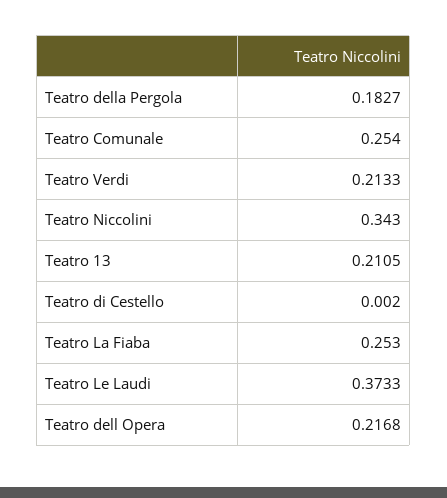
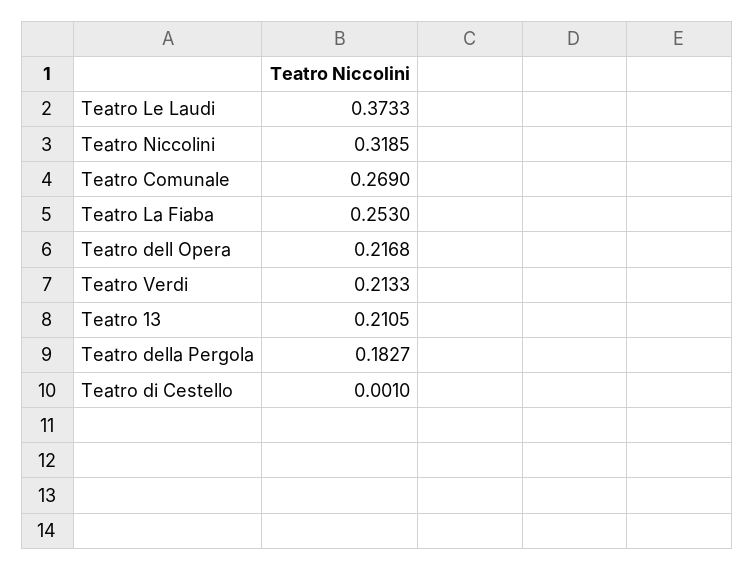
Teatro Comunale: 0.254 -> 0.269
Teatro Niccolini: 0.343 -> 0.3185
Teatro di Cestello: 0.002 -> 0.001

